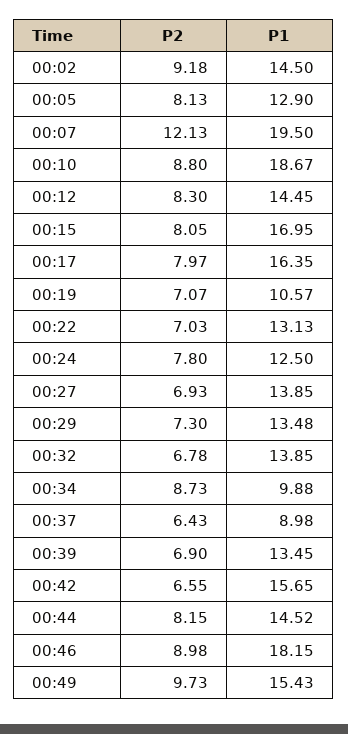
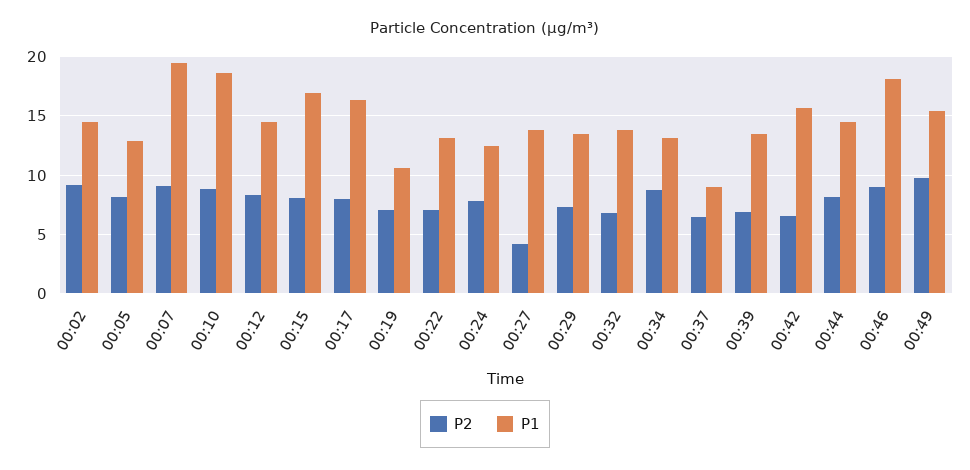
P2, 00:07: 12.13 -> 9
P2, 00:27: 6.93 -> 4
P1, 00:34: 9.88 -> 13

